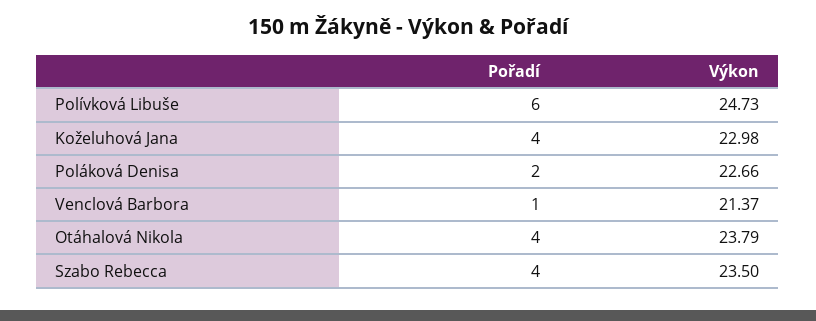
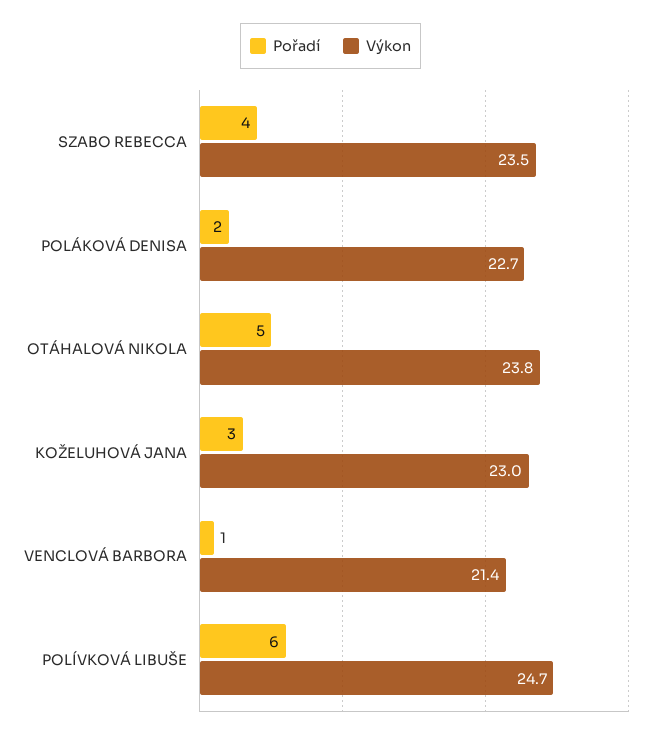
Pořadí, Koželuhová Jana: 4 -> 3
Pořadí, Otáhalová Nikola: 4 -> 5

